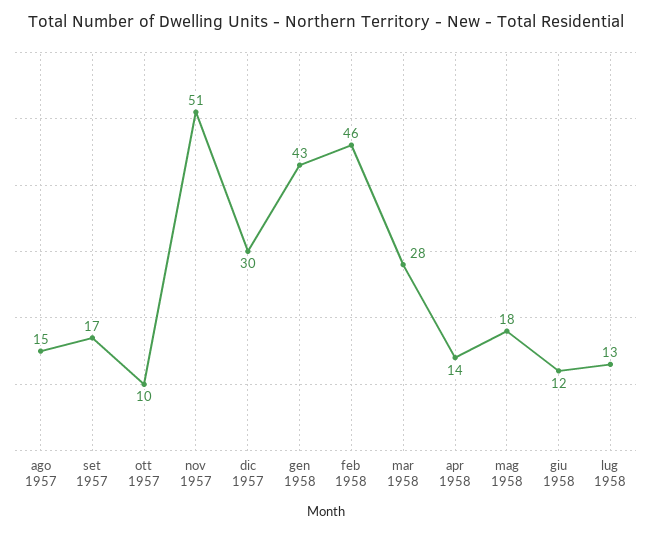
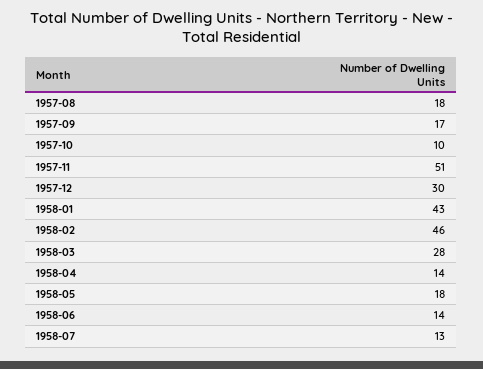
ago 1957: 15 -> 18
giu 1958: 12 -> 14

